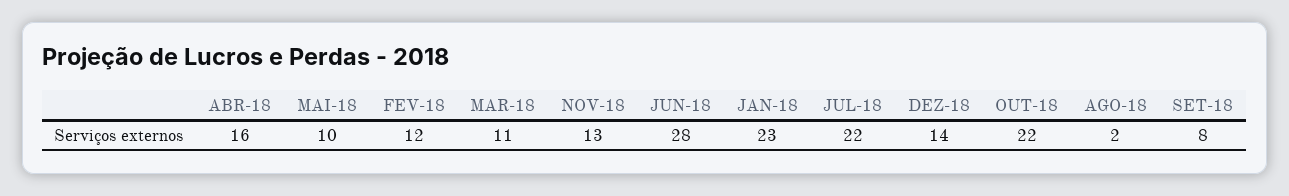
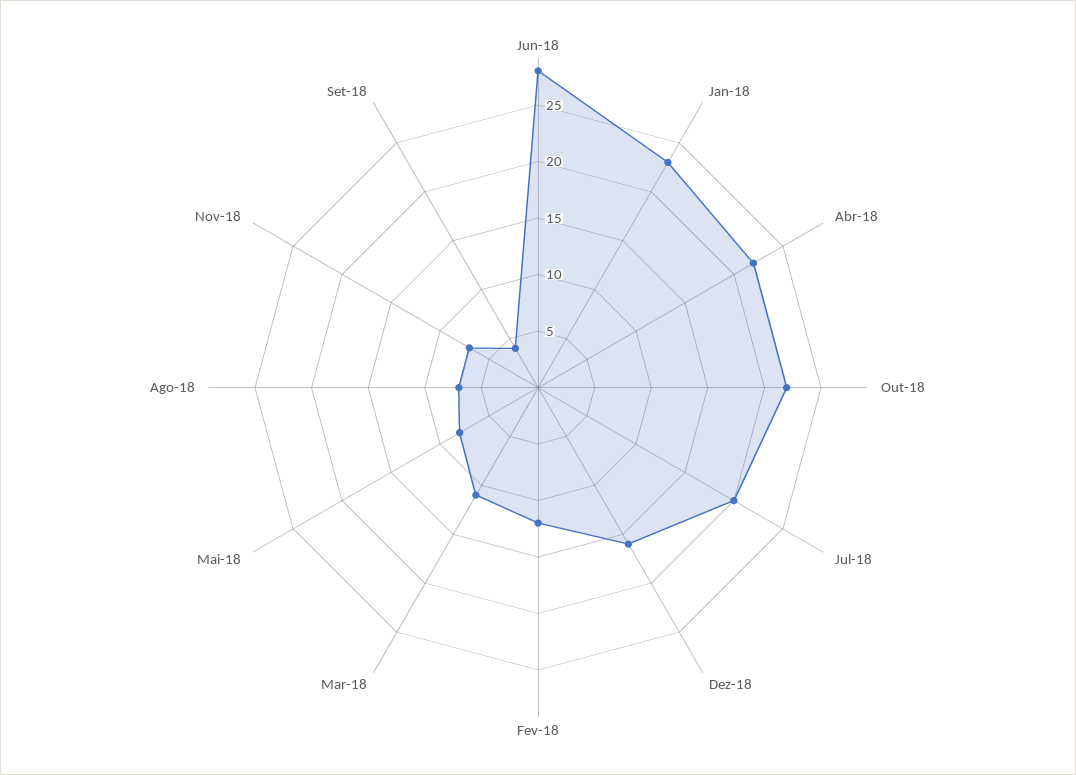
ABR-18: 16 -> 22
MAI-18: 10 -> 8
NOV-18: 13 -> 7
JUL-18: 22 -> 20
DEZ-18: 14 -> 16
AGO-18: 2 -> 7
SET-18: 8 -> 4

